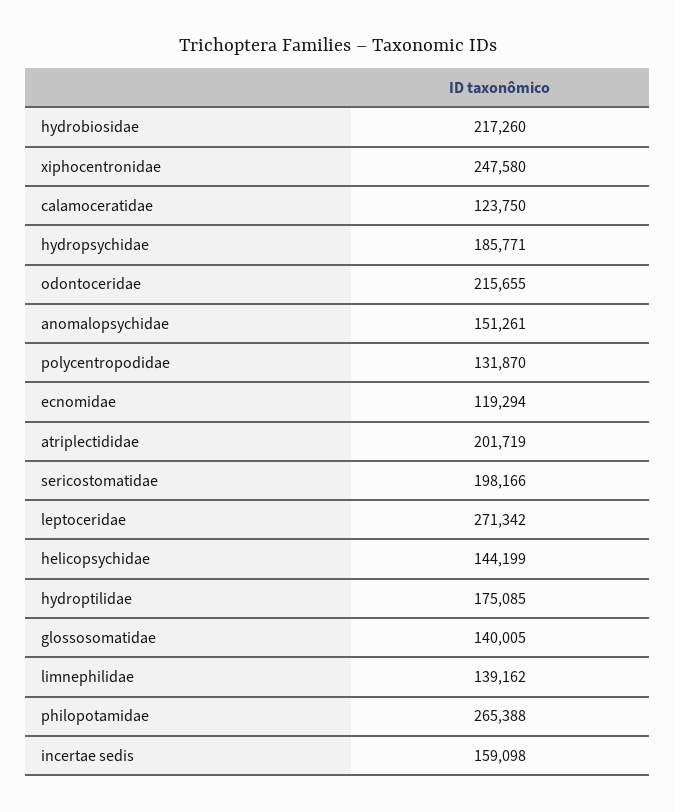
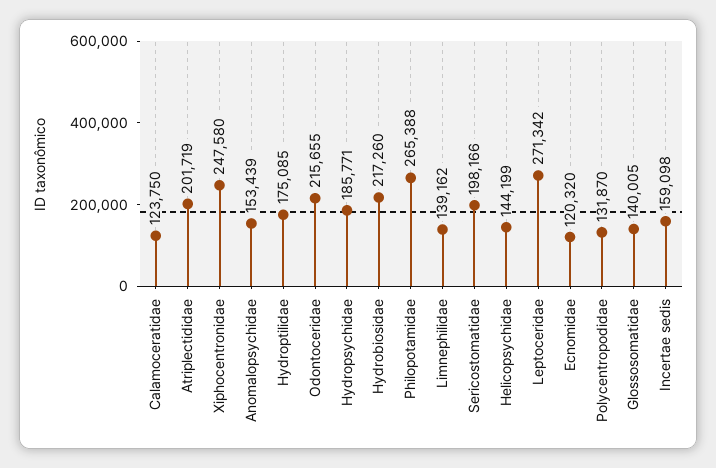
anomalopsychidae: 151261 -> 153439
ecnomidae: 119294 -> 120320

